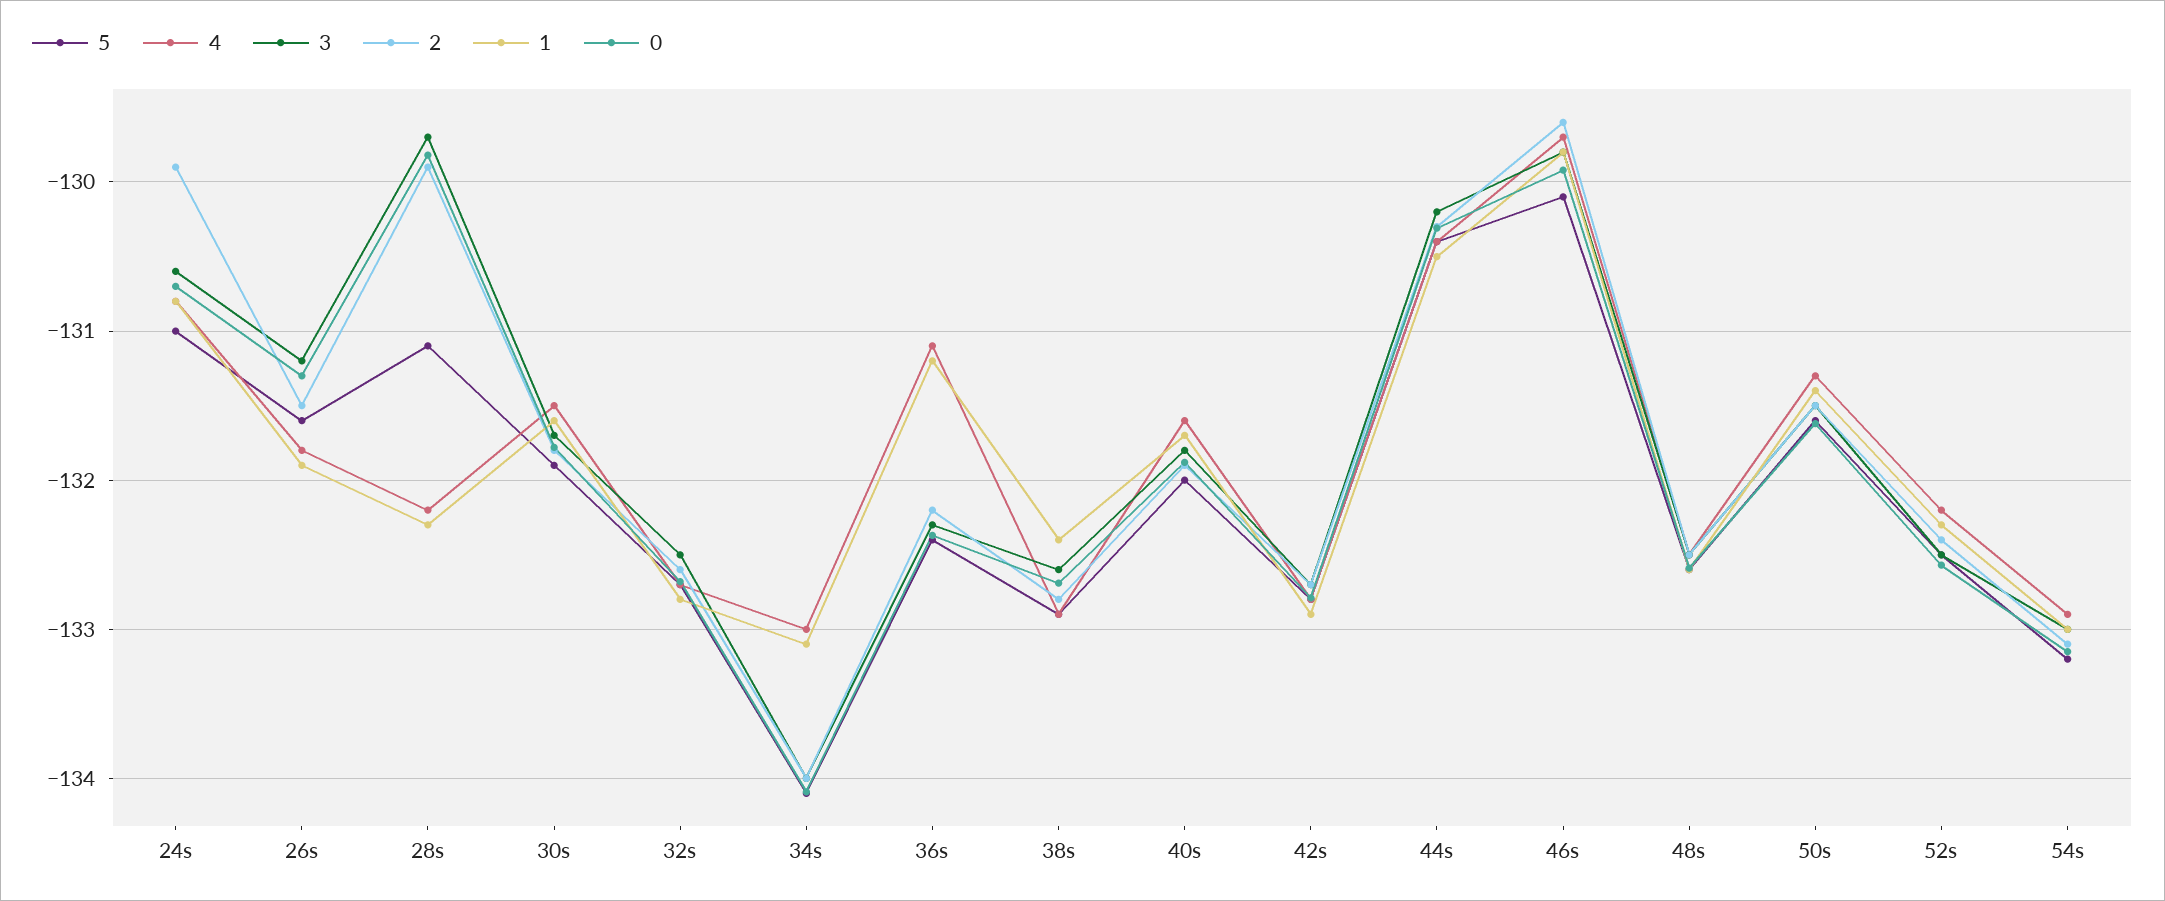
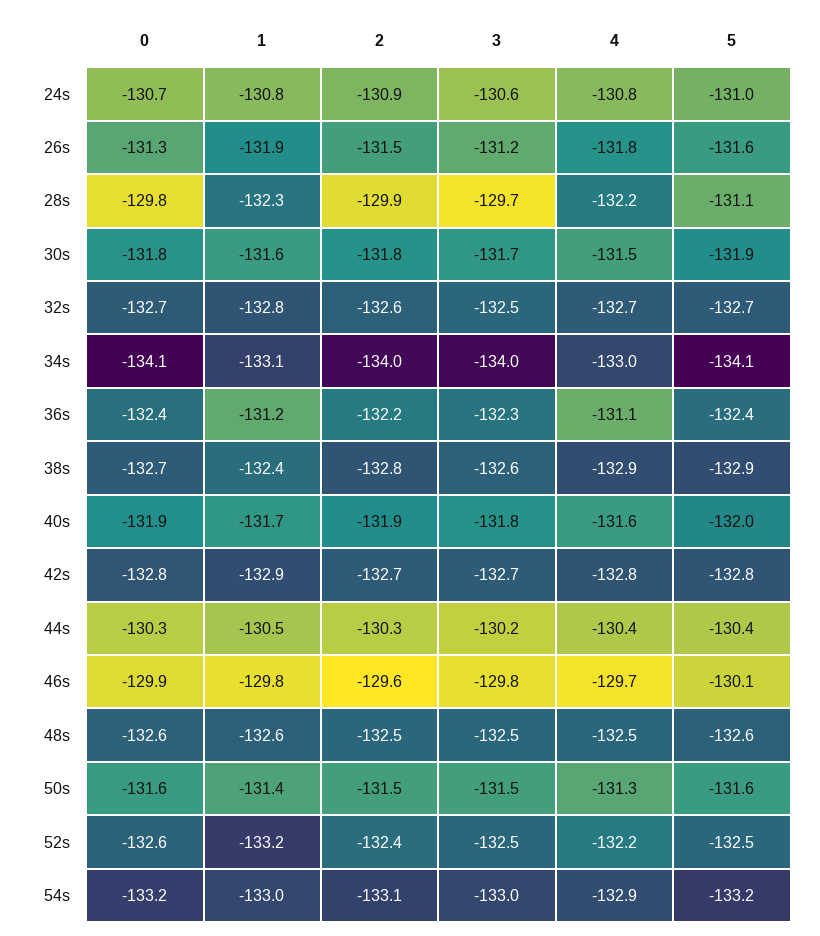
2, 24s: -129.9 -> -130.9
1, 52s: -132.3 -> -133.2

